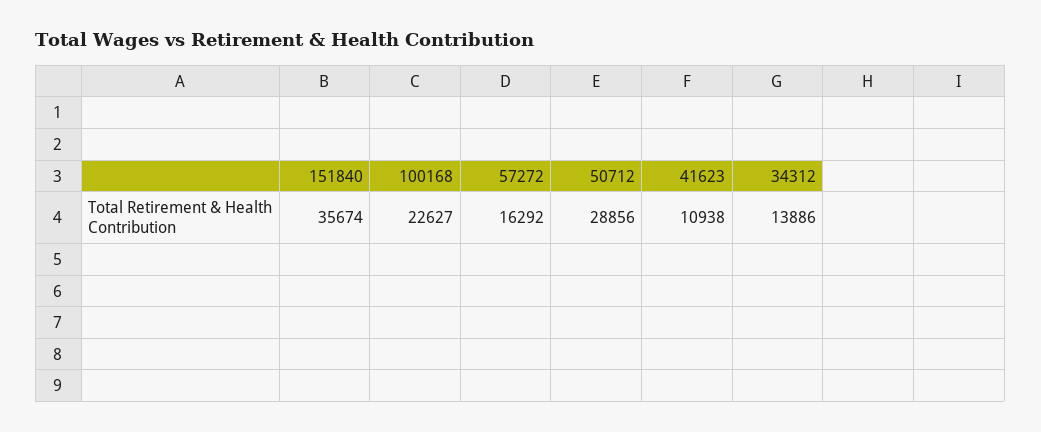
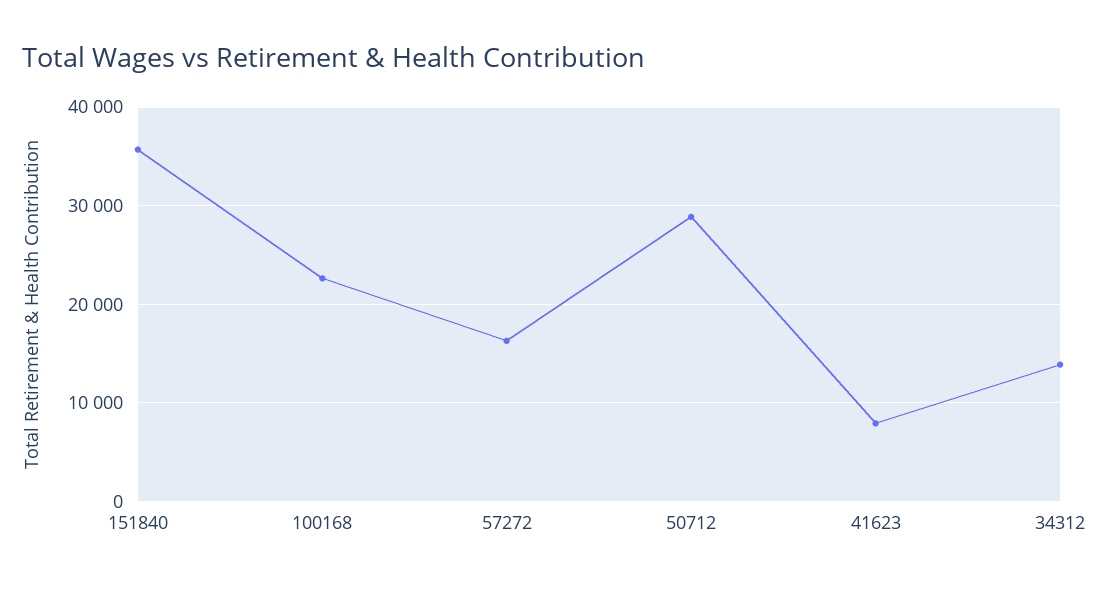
41623: 10938 -> 8000

